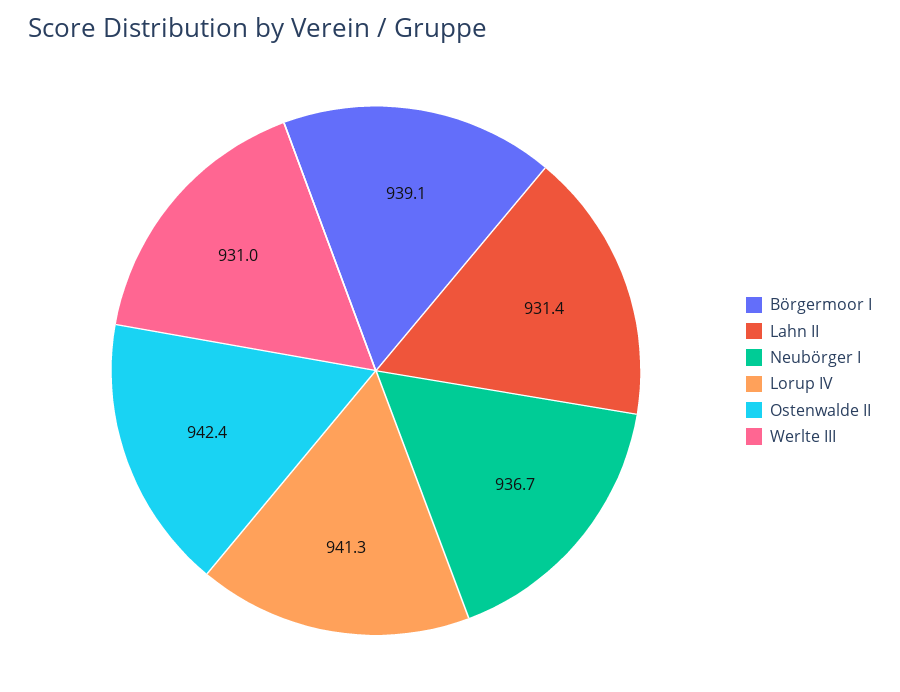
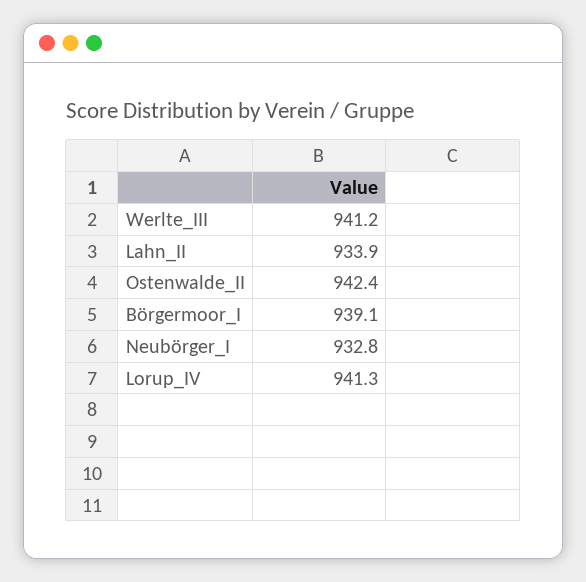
Lahn II: 931.4 -> 933.9
Neubörger I: 936.7 -> 932.8
Werlte III: 931 -> 941.2

